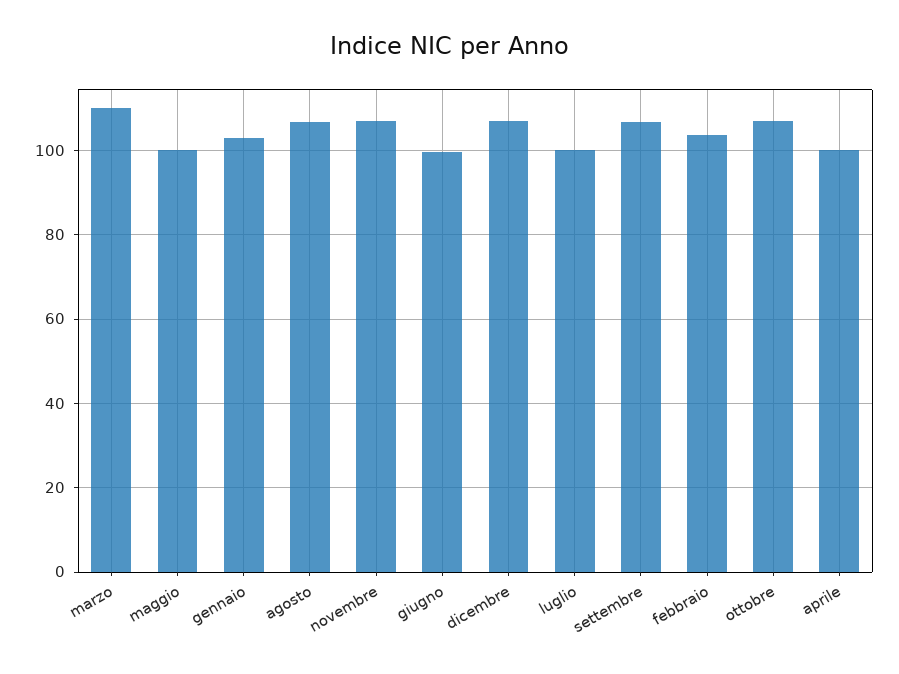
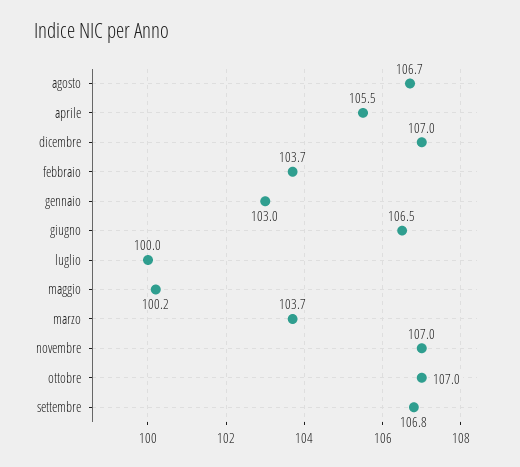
marzo: 110 -> 103.7
giugno: 100 -> 106.5
aprile: 100 -> 105.5

